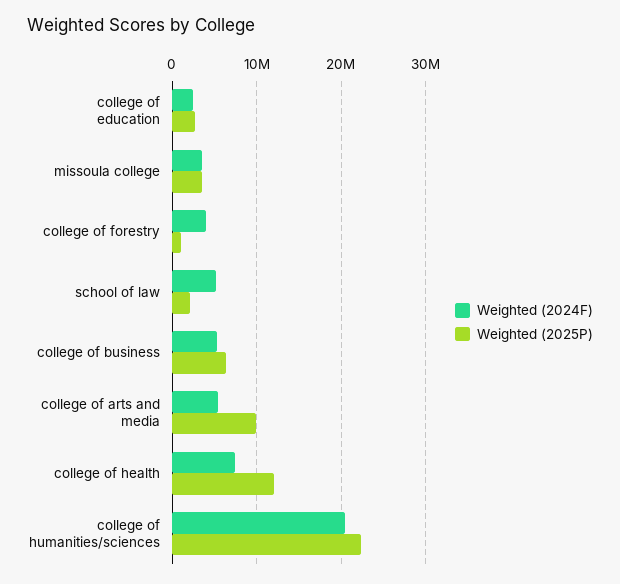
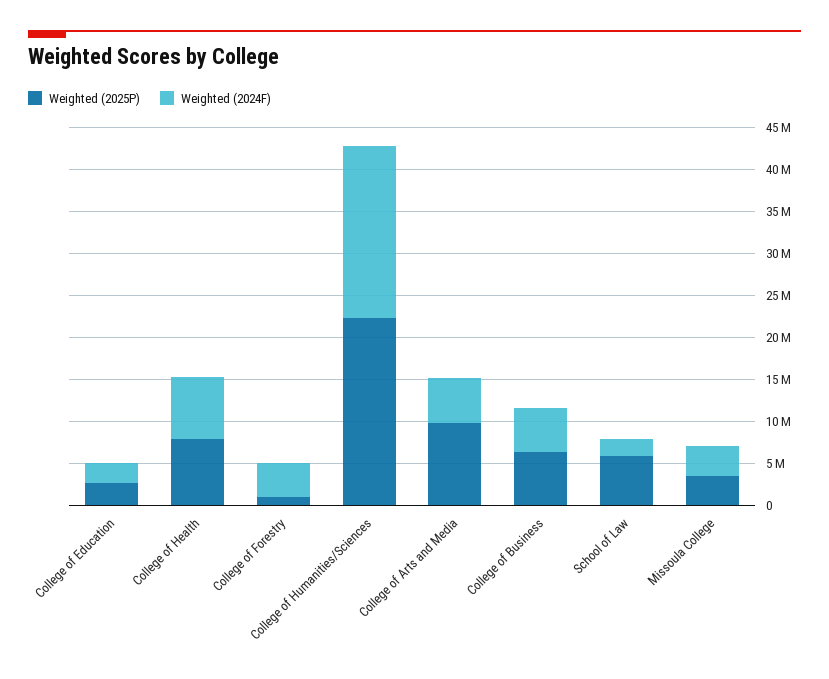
Weighted (2024F), school of law: 5000000 -> 2000000
Weighted (2025P), school of law: 2000000 -> 6000000
Weighted (2025P), college of health: 12000000 -> 8000000

